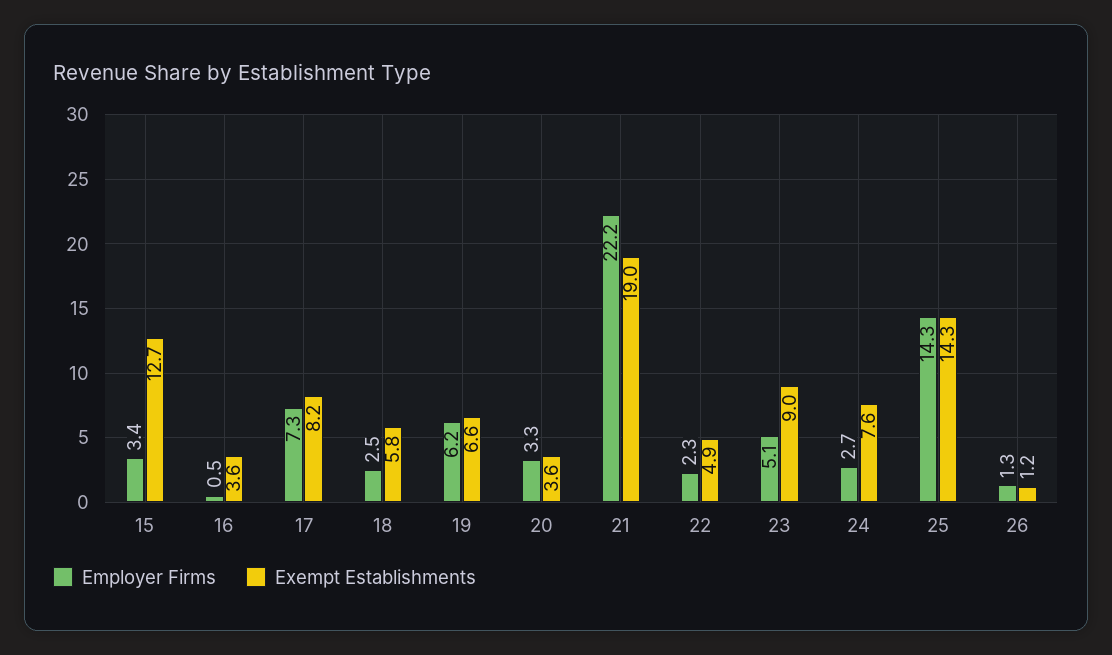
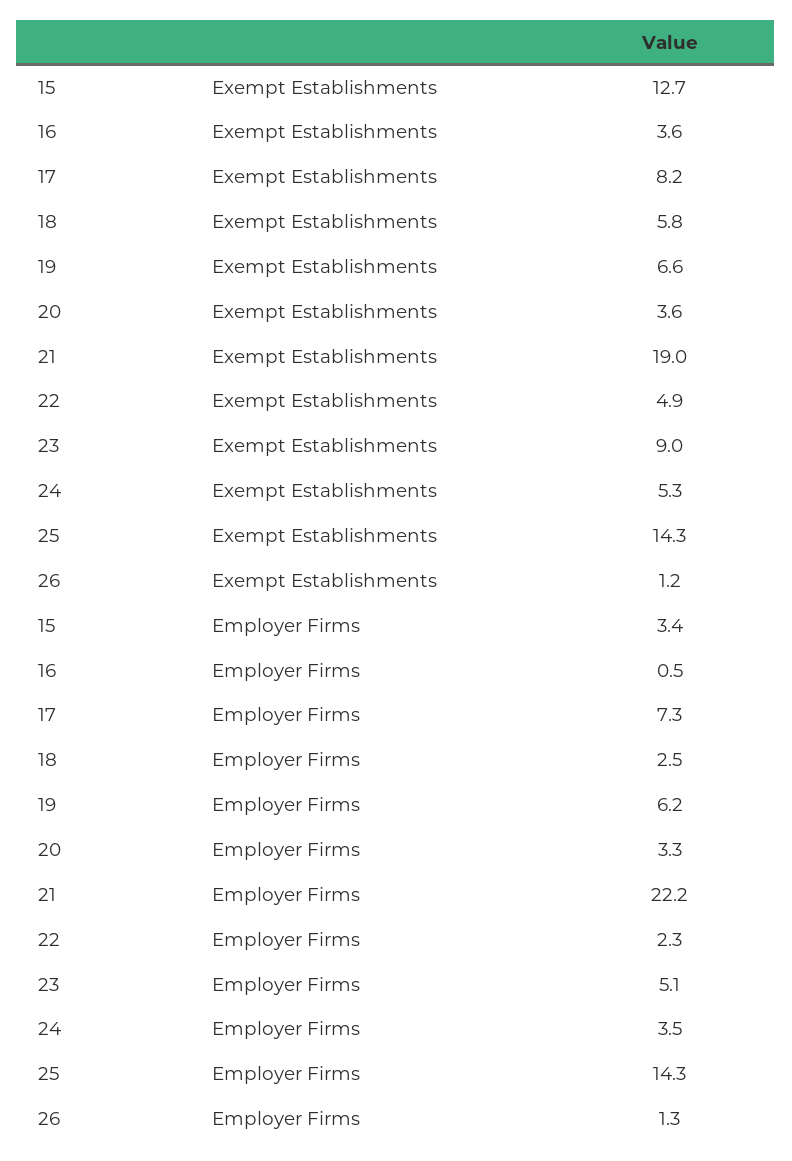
Employer Firms, 24: 2.7 -> 3.5
Exempt Establishments, 24: 7.6 -> 5.3

